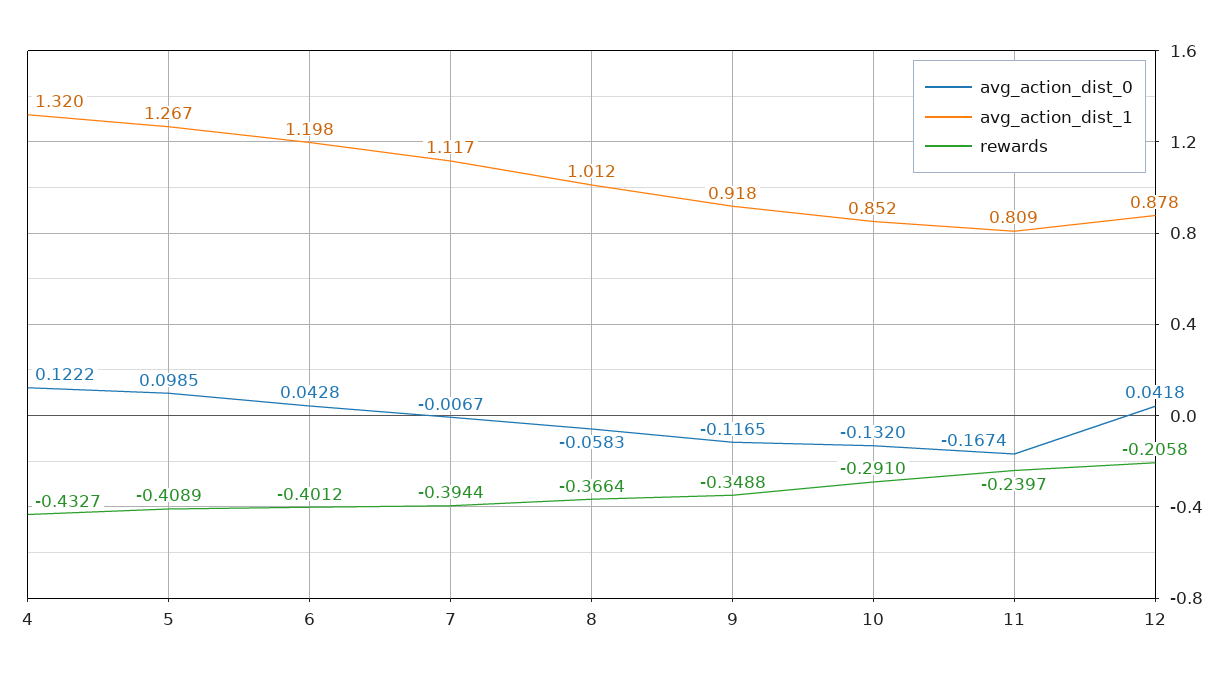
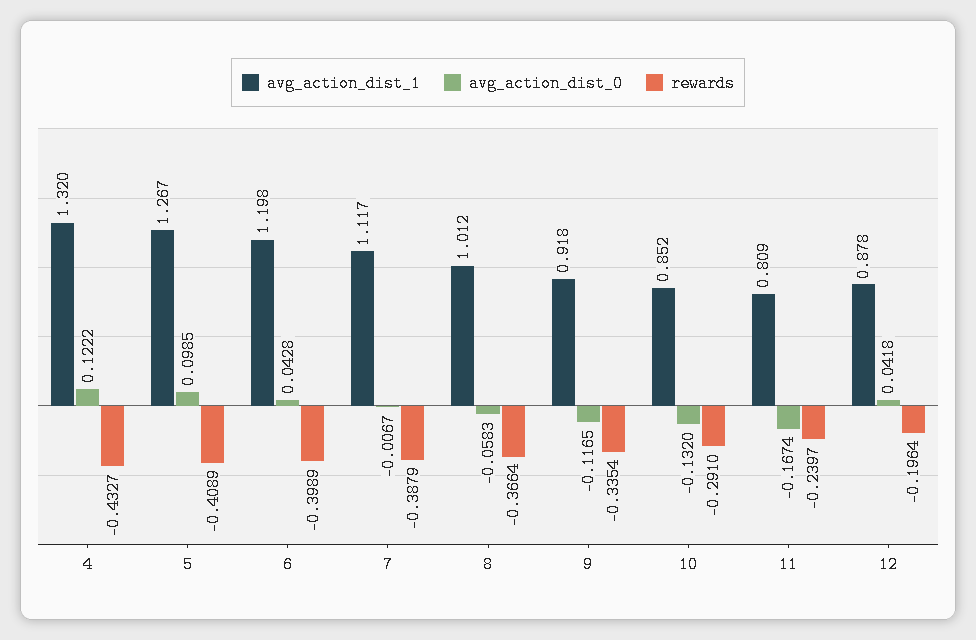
rewards, 6: -0.4012 -> -0.3989
rewards, 7: -0.3944 -> -0.3879
rewards, 9: -0.3488 -> -0.3354
rewards, 12: -0.2058 -> -0.1964

